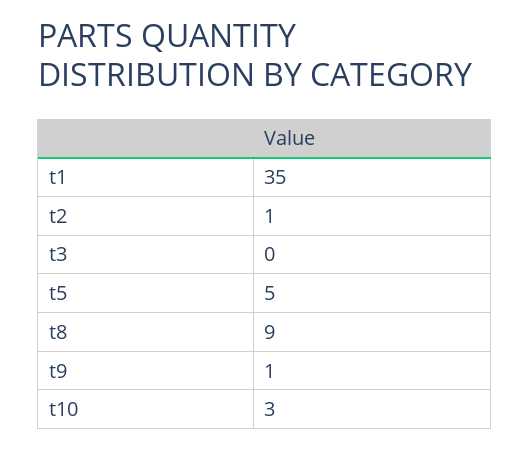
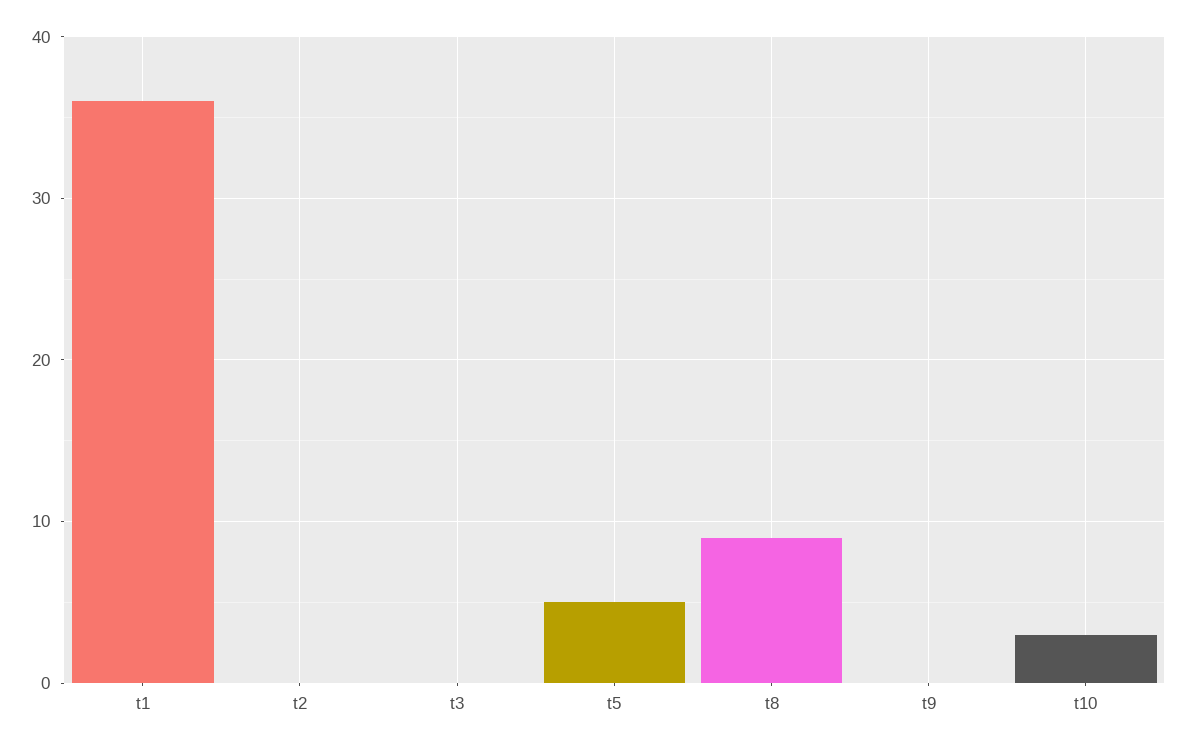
t1: 35 -> 36
t2: 1 -> 0
t9: 1 -> 0

